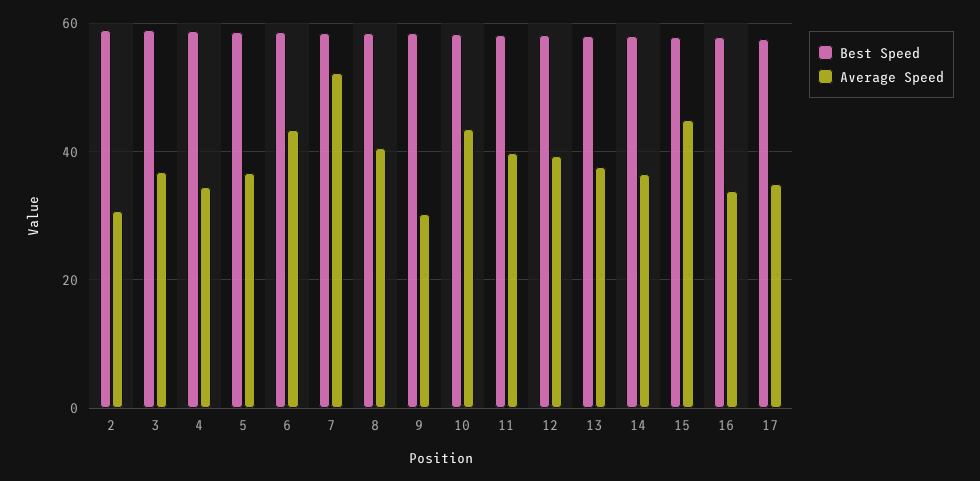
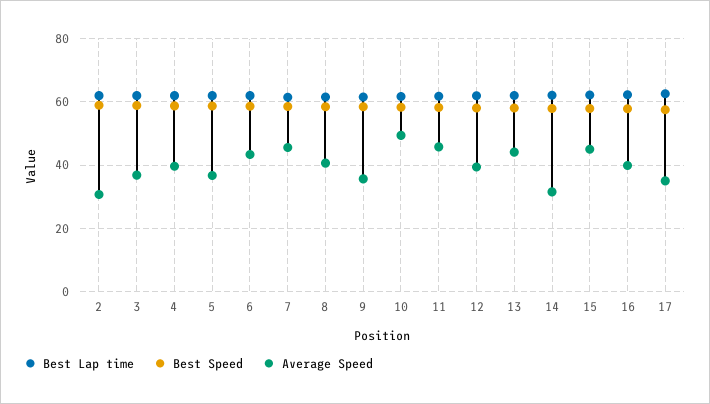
Average Speed, 4: 34 -> 40
Average Speed, 7: 52 -> 46
Average Speed, 9: 30 -> 36
Average Speed, 10: 44 -> 50
Average Speed, 11: 40 -> 46
Average Speed, 13: 38 -> 44
Average Speed, 14: 36 -> 32
Average Speed, 16: 34 -> 40
Best Lap time, 2: none -> 62
Best Lap time, 3: none -> 62
Best Lap time, 4: none -> 62
Best Lap time, 5: none -> 62
Best Lap time, 6: none -> 62
Best Lap time, 7: none -> 62
Best Lap time, 8: none -> 62
Best Lap time, 9: none -> 62
Best Lap time, 10: none -> 62
Best Lap time, 11: none -> 62
Best Lap time, 12: none -> 62
Best Lap time, 13: none -> 62
Best Lap time, 14: none -> 62
Best Lap time, 15: none -> 62
Best Lap time, 16: none -> 62
Best Lap time, 17: none -> 62

